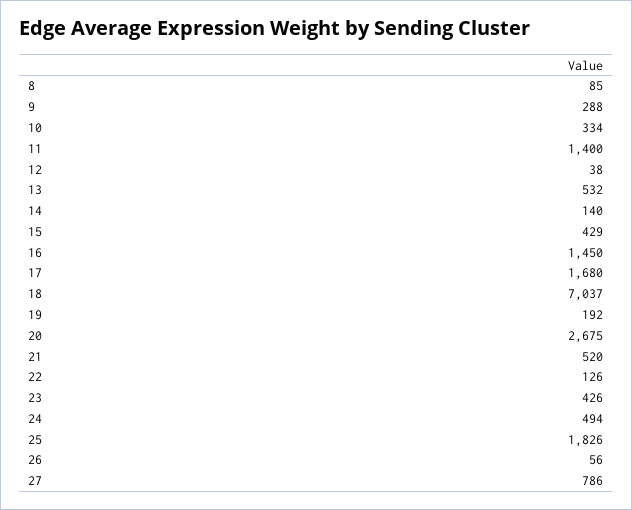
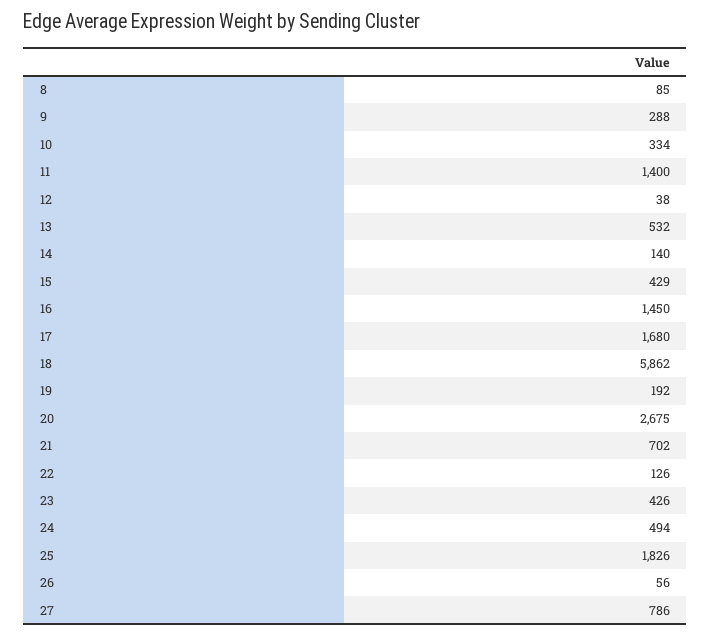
18: 7037 -> 5862
21: 520 -> 702

